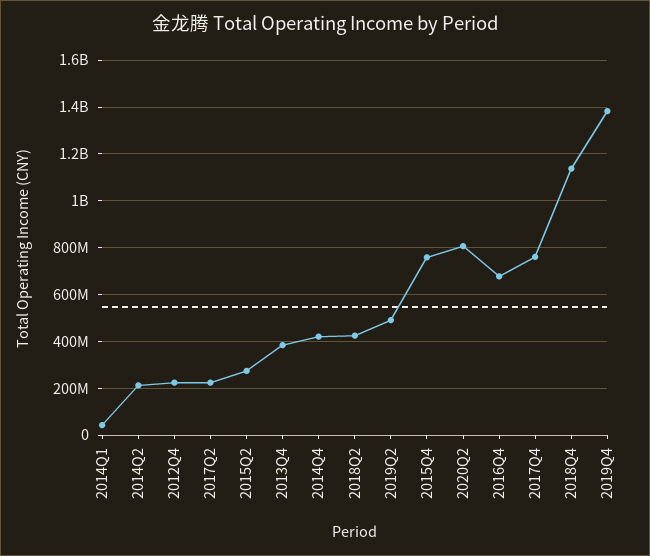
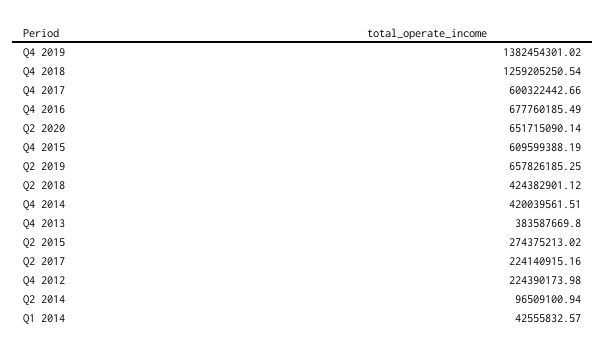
2014Q2: 200000000 -> 96509100.94
2019Q2: 500000000 -> 657826185.25
2015Q4: 750000000 -> 609599388.19
2020Q2: 800000000 -> 651715090.14
2017Q4: 750000000 -> 600322442.66
2018Q4: 1150000000 -> 1259205250.54

